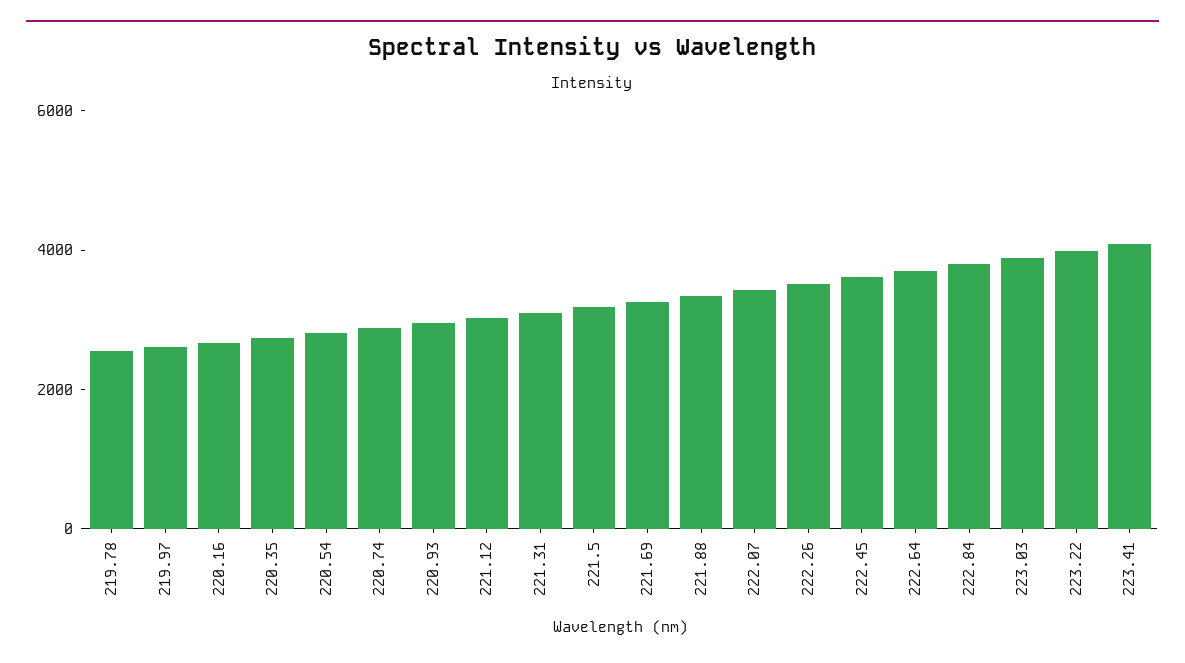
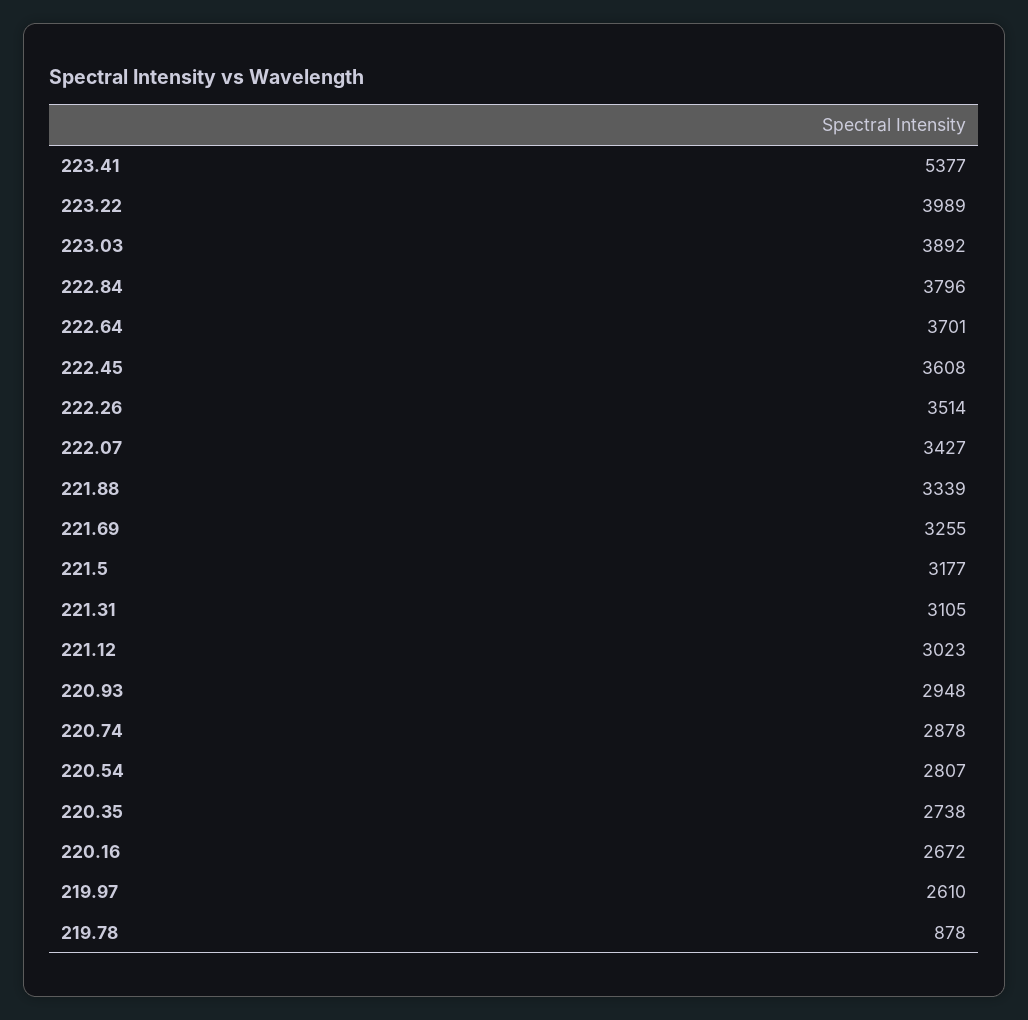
219.78: 2500 -> 878
223.41: 4000 -> 5377

